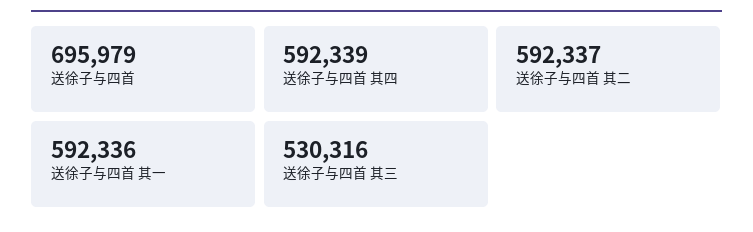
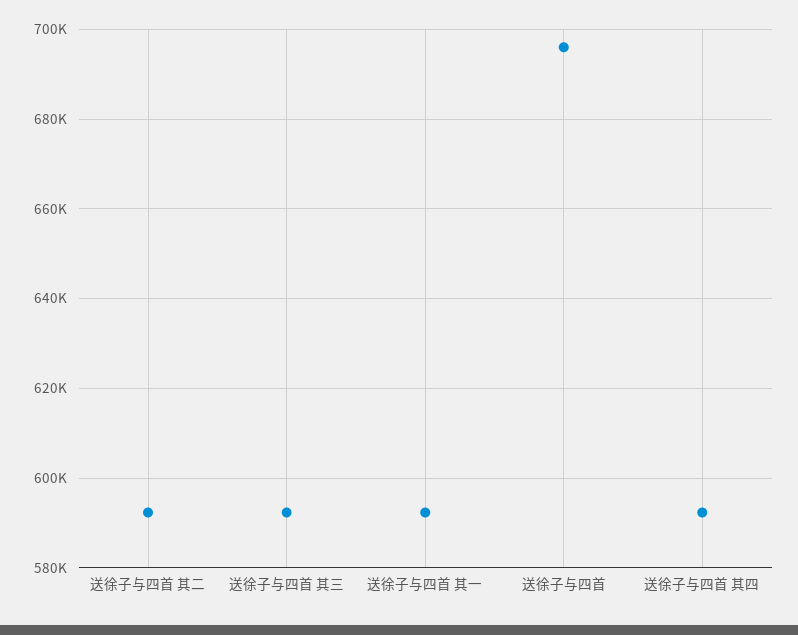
送徐子与四首 其三: 530316 -> 592000

